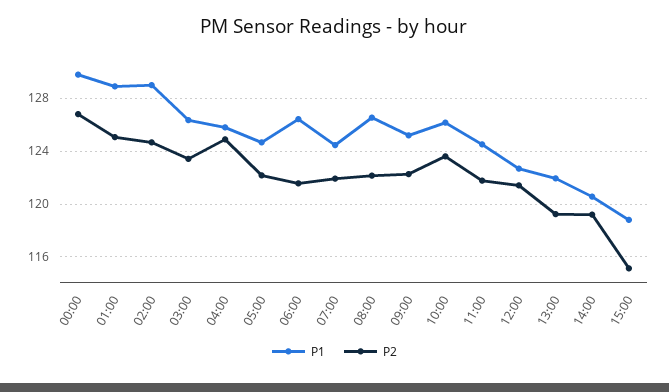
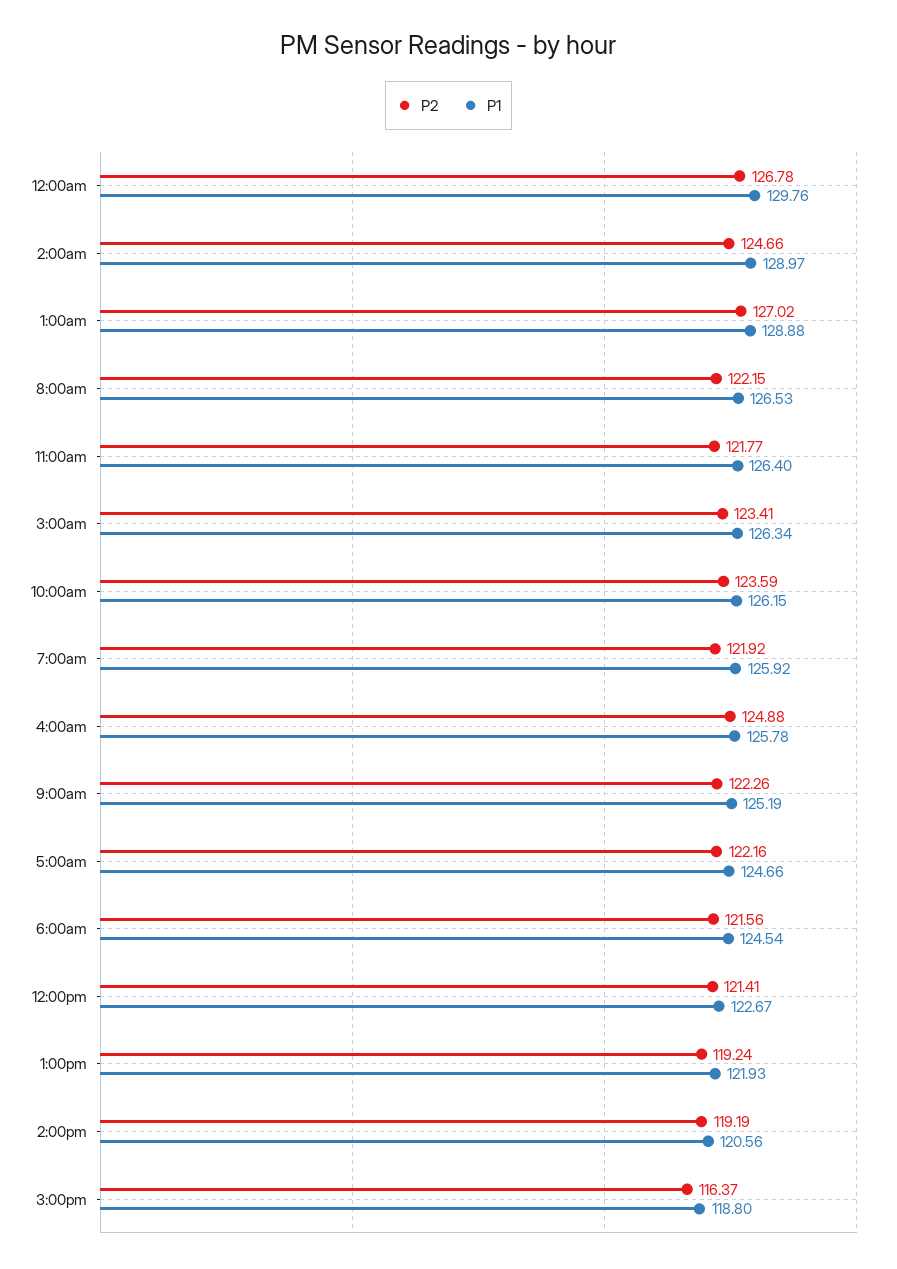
P2, 01:00: 125 -> 127.02
P1, 06:00: 126.5 -> 124.54
P1, 07:00: 124.5 -> 125.92
P1, 11:00: 124.5 -> 126.4
P2, 15:00: 115 -> 116.37

